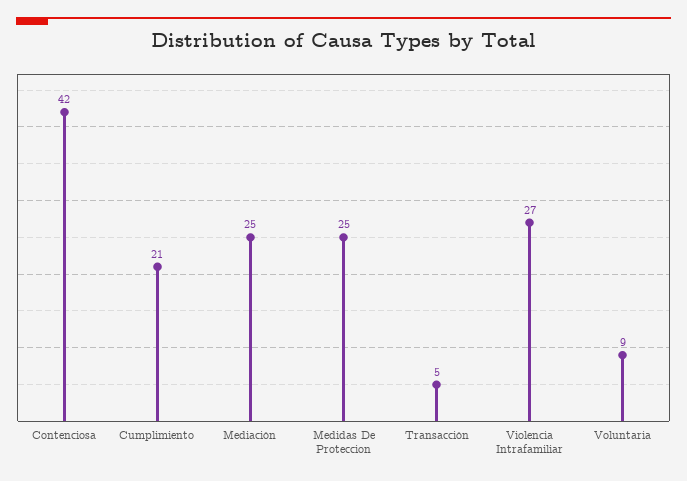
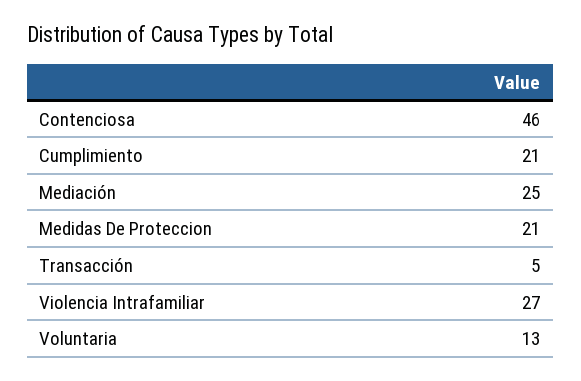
Contenciosa: 42 -> 46
Medidas De Proteccion: 25 -> 21
Voluntaria: 9 -> 13

